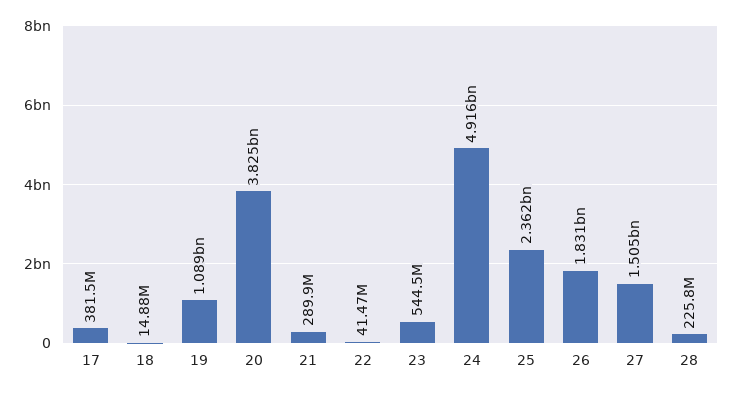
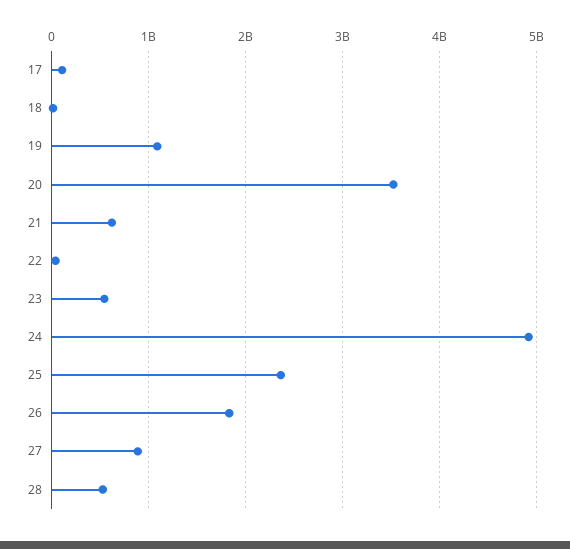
17: 381500000 -> 100000000
20: 3825000000 -> 3500000000
21: 289900000 -> 600000000
27: 1505000000 -> 900000000
28: 225800000 -> 500000000

